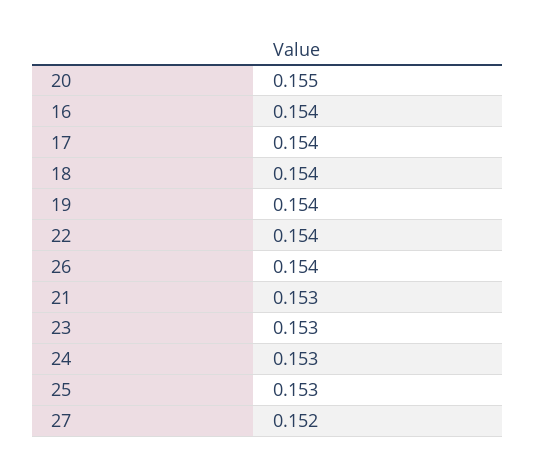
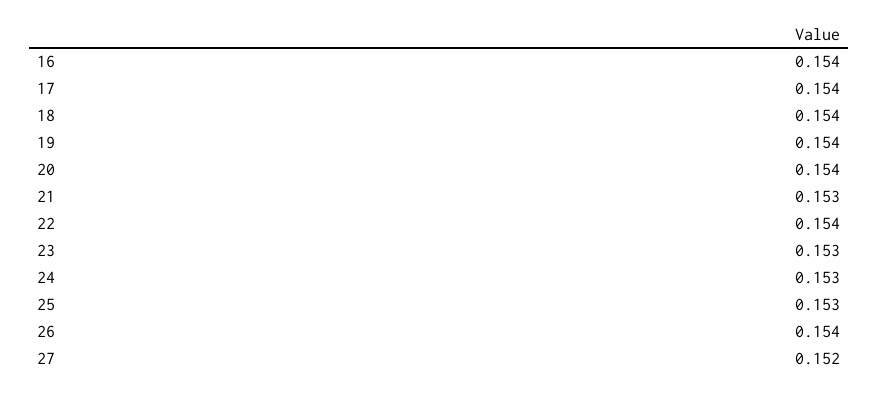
20: 0.155 -> 0.154

